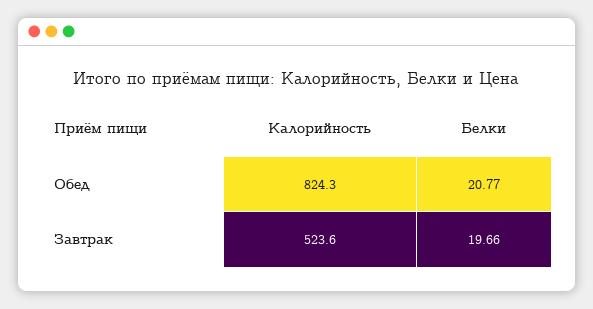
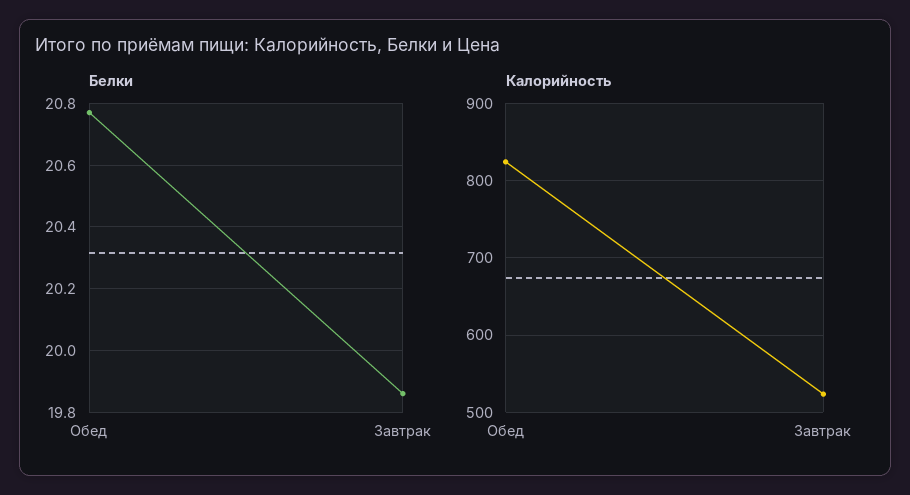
Белки, Завтрак: 19.66 -> 19.85

